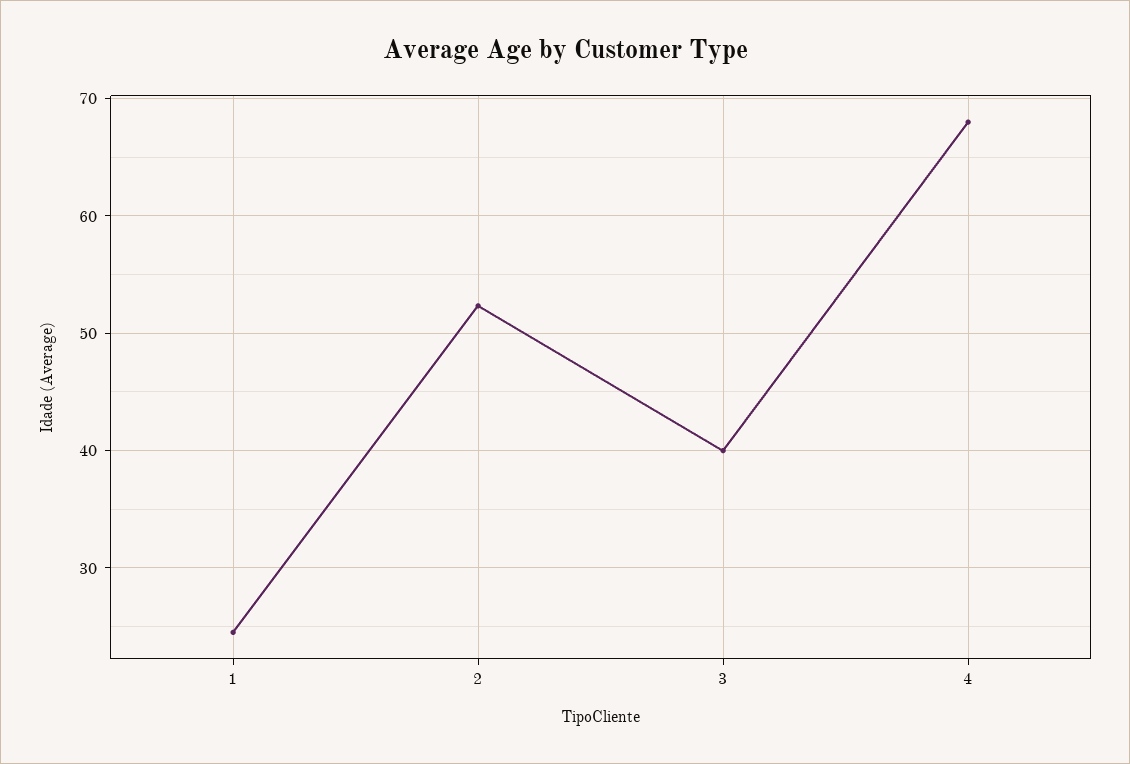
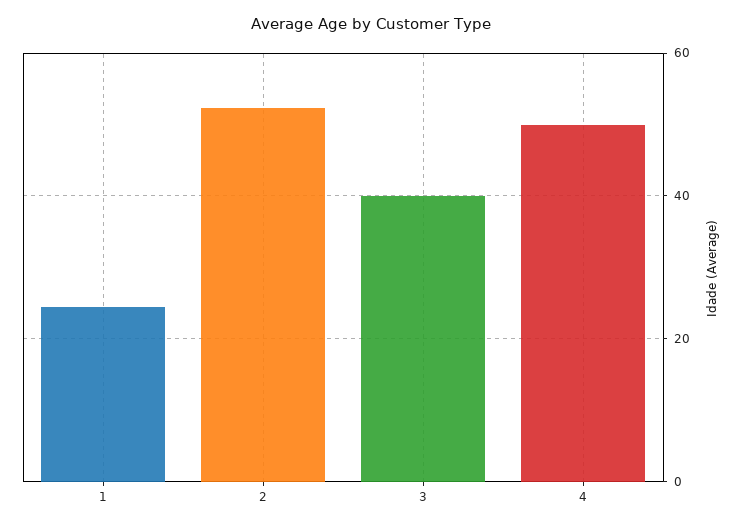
4: 68 -> 50

